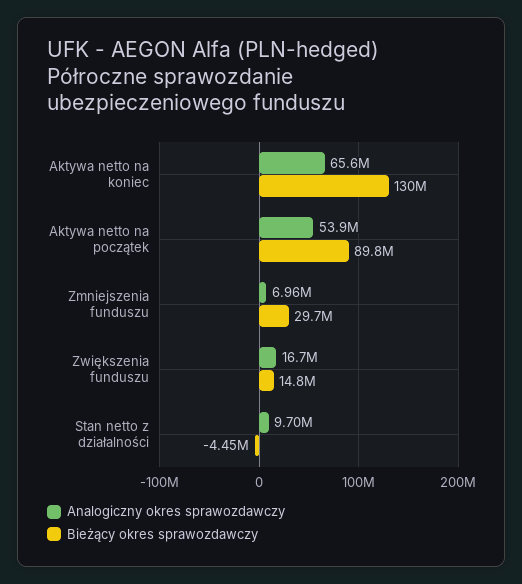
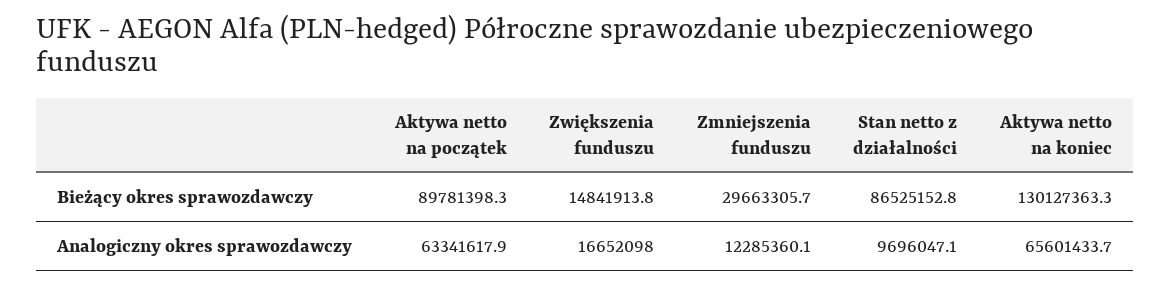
Analogiczny okres sprawozdawczy, Aktywa netto na początek: 53900000 -> 63341617.9
Analogiczny okres sprawozdawczy, Zmniejszenia funduszu: 6960000 -> 12285360.1
Bieżący okres sprawozdawczy, Stan netto z działalności: -4450000 -> 86525152.8

